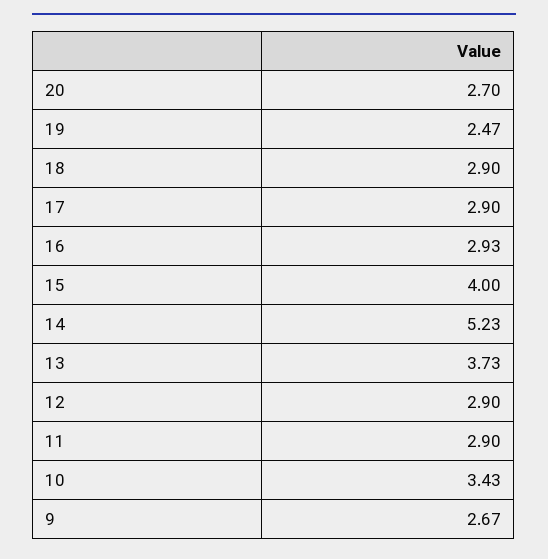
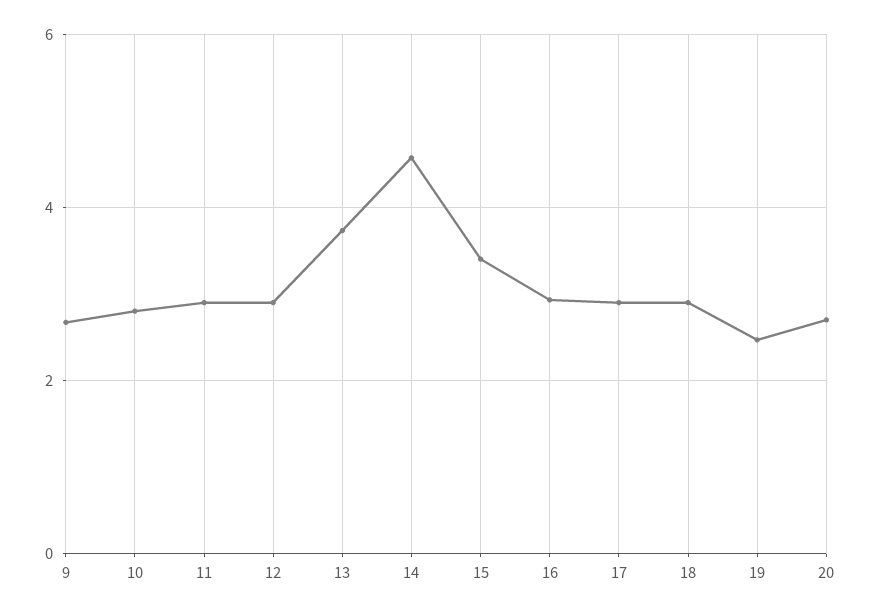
15: 4 -> 3.4
14: 5.23 -> 4.6
10: 3.43 -> 2.8

